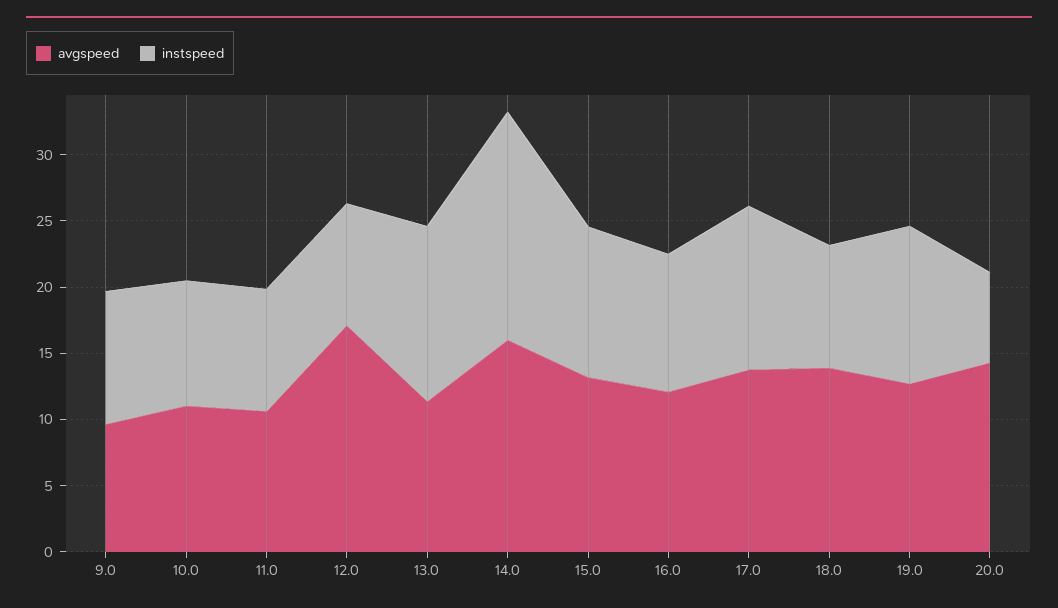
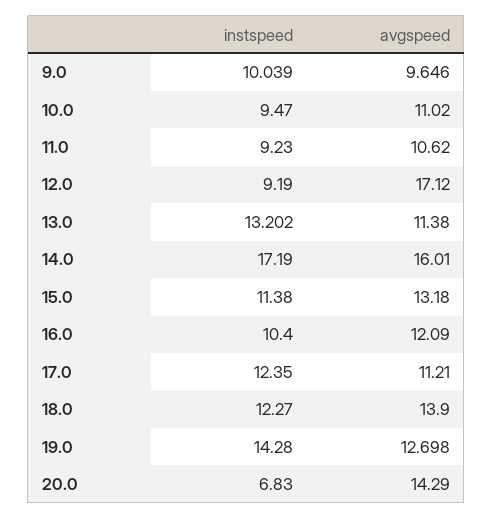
avgspeed, 17.0: 14 -> 11.21
instspeed, 18.0: 9 -> 12.27
instspeed, 19.0: 12 -> 14.28

